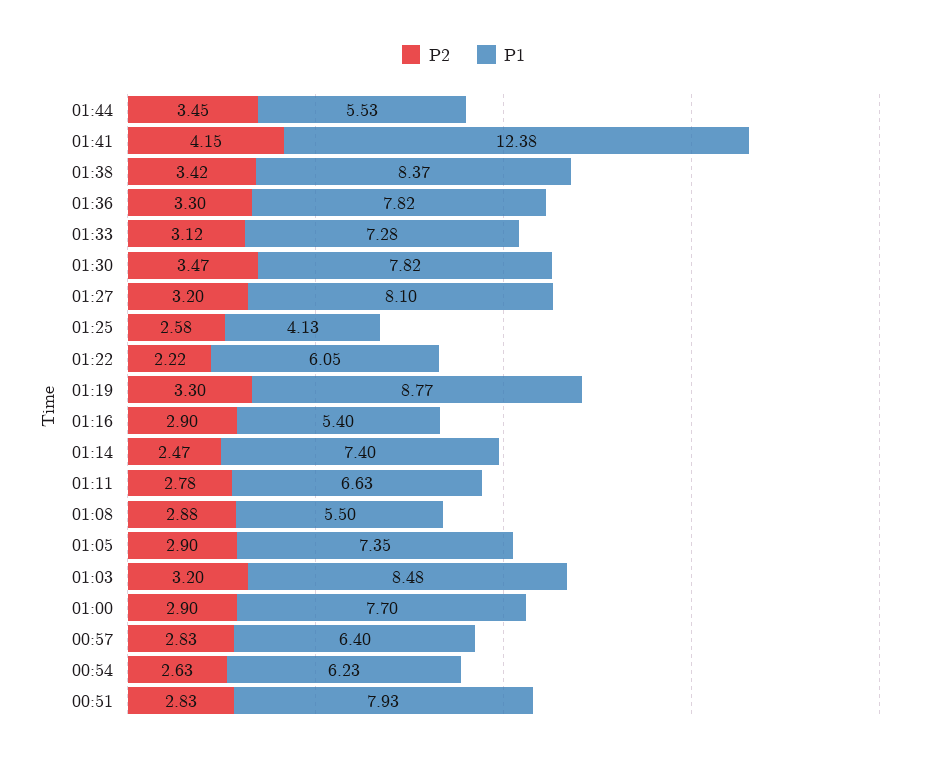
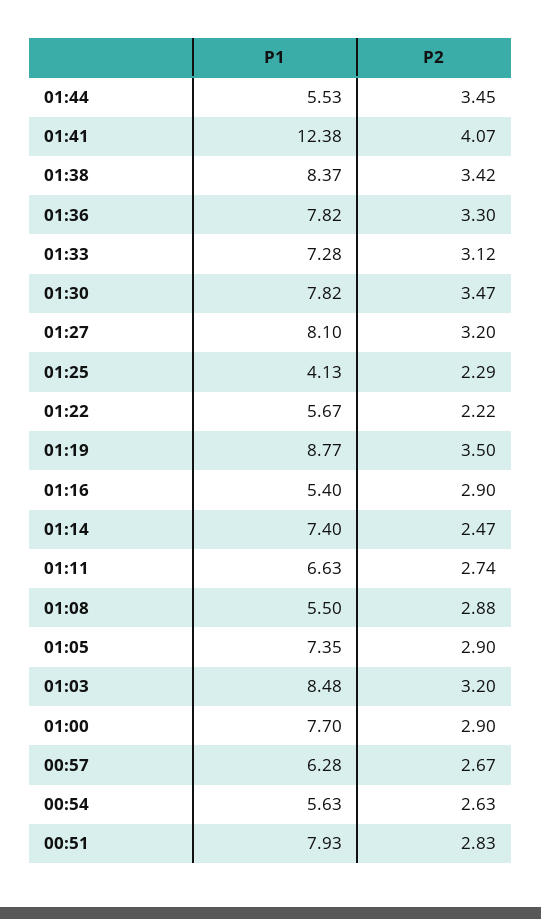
P2, 01:41: 4.15 -> 4.07
P2, 01:25: 2.58 -> 2.29
P1, 01:22: 6.05 -> 5.67
P2, 01:19: 3.3 -> 3.5
P2, 01:11: 2.78 -> 2.74
P2, 00:57: 2.83 -> 2.67
P1, 00:57: 6.4 -> 6.28
P1, 00:54: 6.23 -> 5.63

